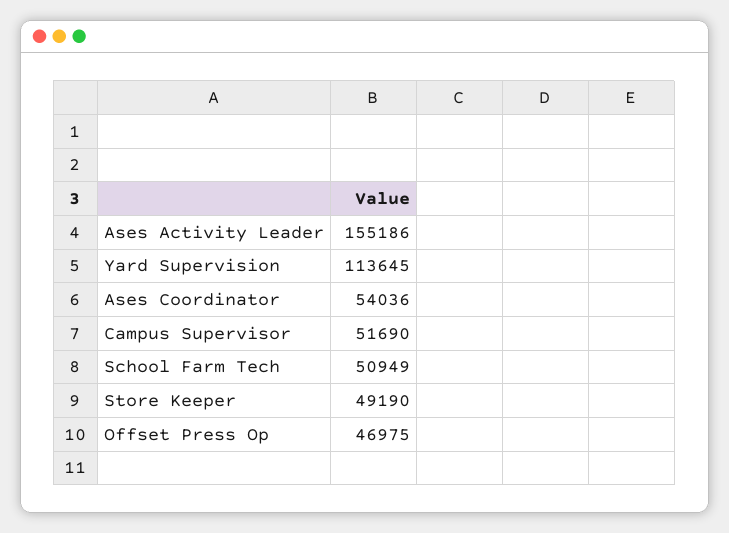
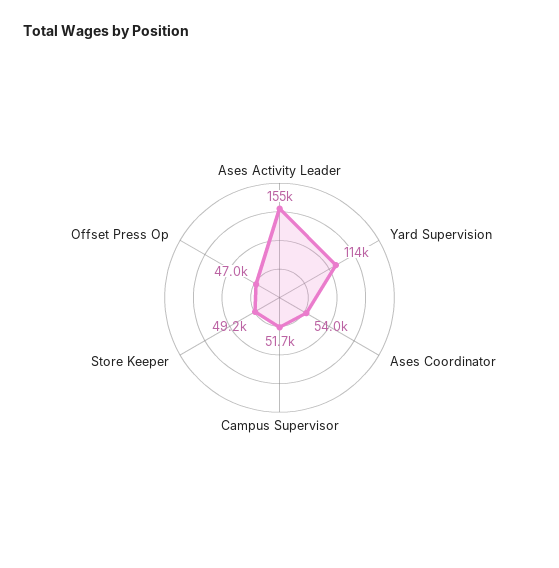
School Farm Tech: 50949 -> none

